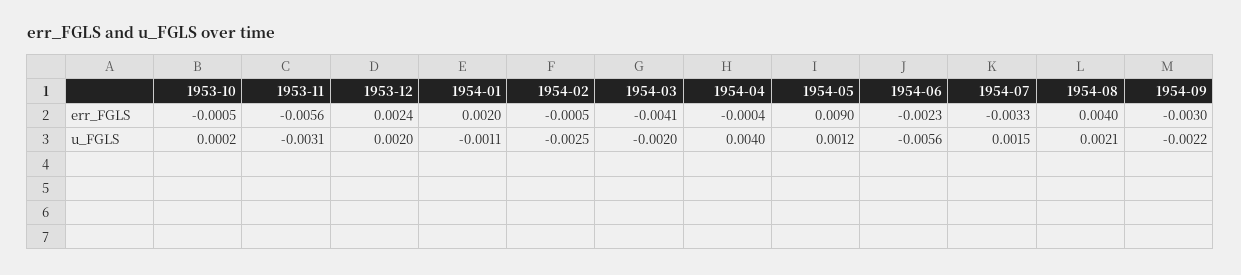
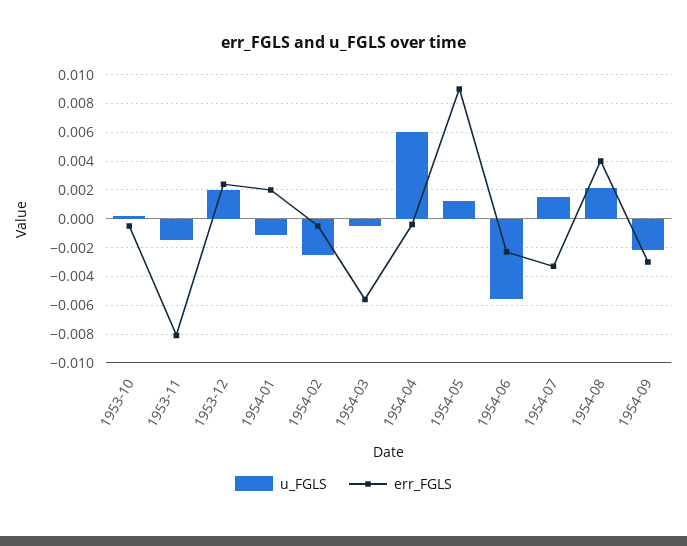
err_FGLS, 1953-11: -0.0056 -> -0.008
err_FGLS, 1954-03: -0.0041 -> -0.0055
u_FGLS, 1953-11: -0.0031 -> -0.0015
u_FGLS, 1954-03: -0.002 -> -0.0005
u_FGLS, 1954-04: 0.004 -> 0.006

